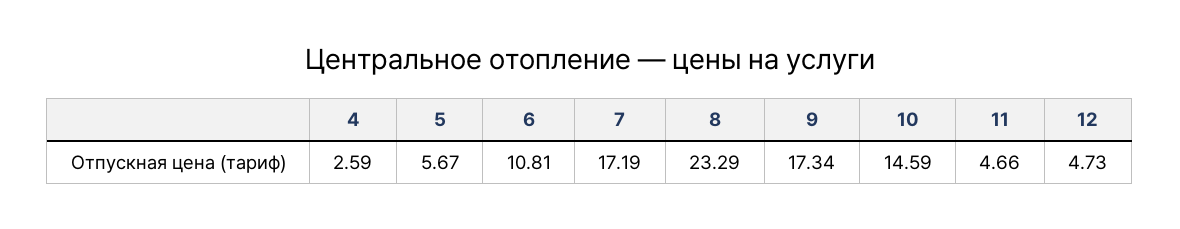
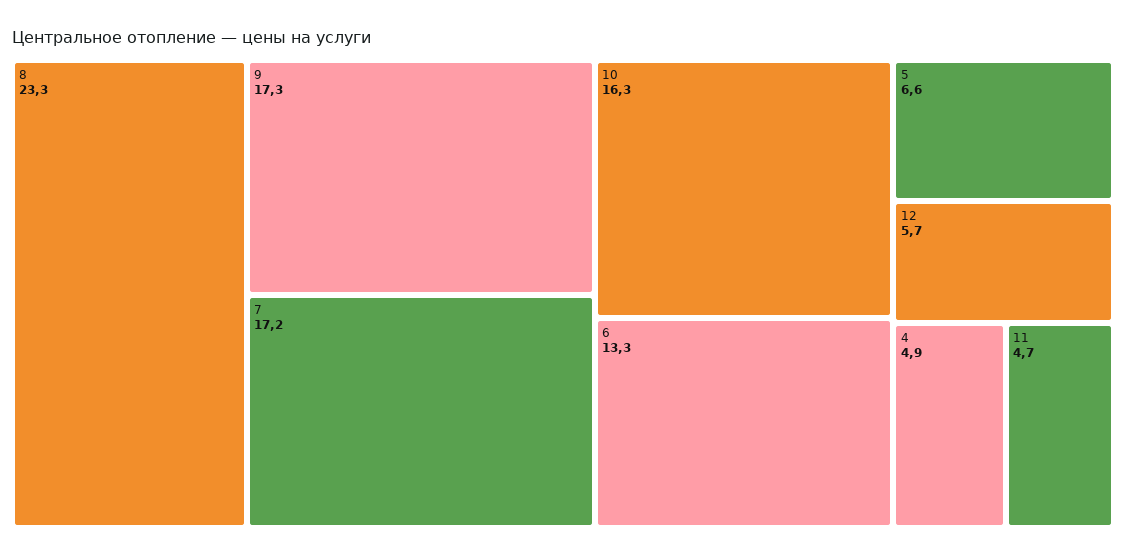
4: 2.59 -> 4.9
5: 5.67 -> 6.6
6: 10.81 -> 13.3
10: 14.59 -> 16.3
12: 4.73 -> 5.7

